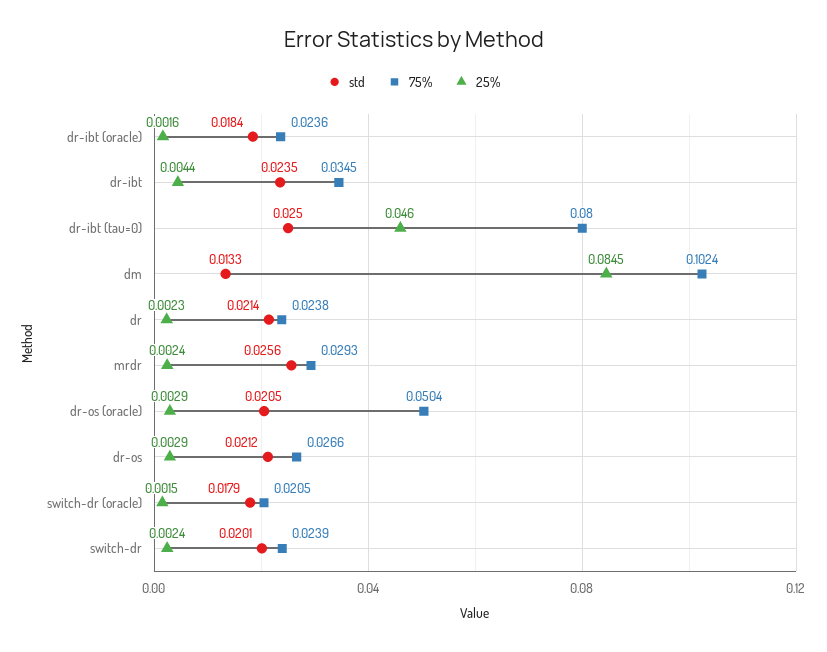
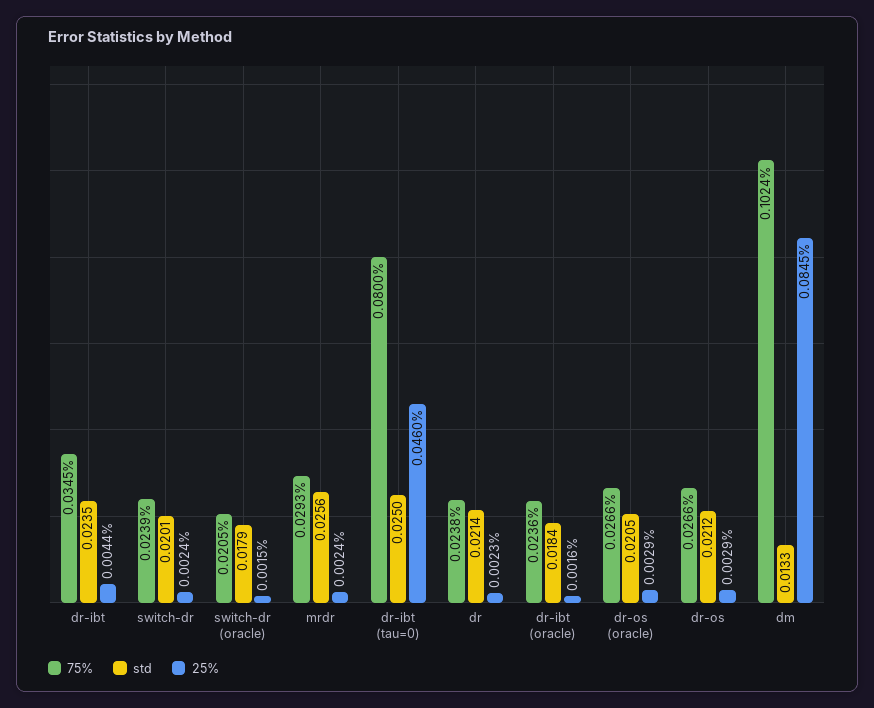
75%, dr-os (oracle): 0.0504 -> 0.0266

